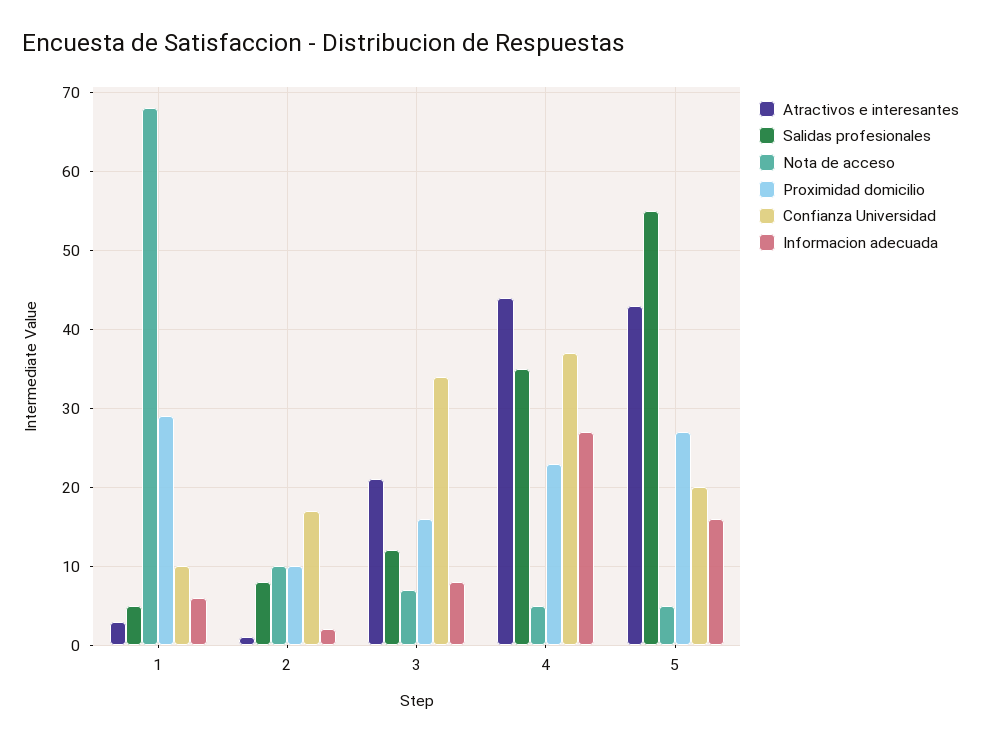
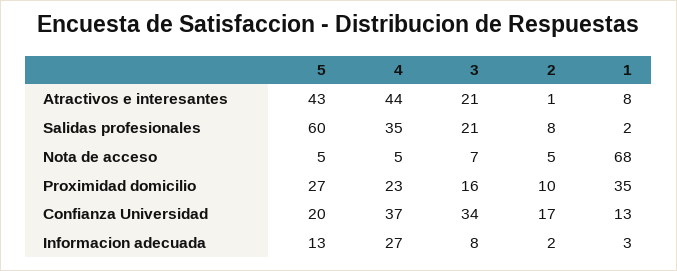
Atractivos e interesantes, 1: 3 -> 8
Salidas profesionales, 1: 5 -> 2
Proximidad domicilio, 1: 29 -> 35
Confianza Universidad, 1: 10 -> 13
Informacion adecuada, 1: 6 -> 3
Nota de acceso, 2: 10 -> 5
Salidas profesionales, 3: 12 -> 21
Salidas profesionales, 5: 55 -> 60
Informacion adecuada, 5: 16 -> 13

